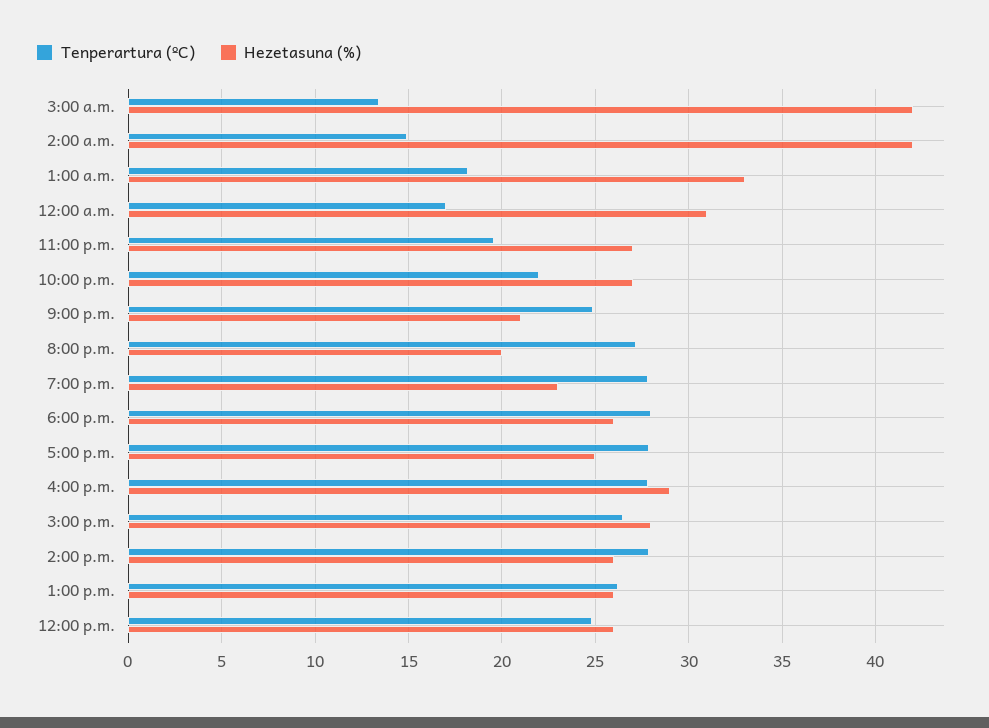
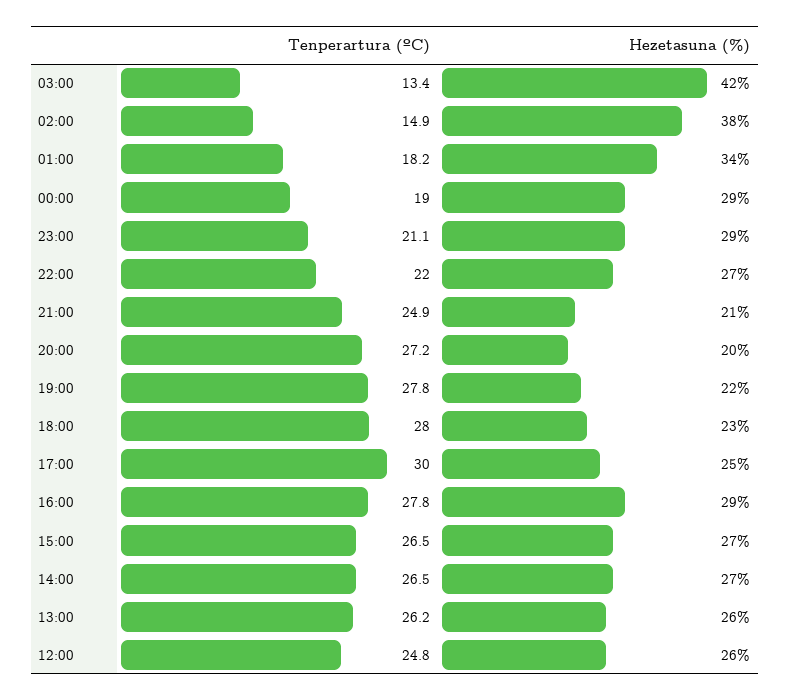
Hezetasuna (%), 2:00 a.m.: 42 -> 38
Hezetasuna (%), 1:00 a.m.: 33 -> 34
Tenperartura (ºC), 12:00 a.m.: 17 -> 19
Hezetasuna (%), 12:00 a.m.: 31 -> 29
Tenperartura (ºC), 11:00 p.m.: 19.5 -> 21.1
Hezetasuna (%), 11:00 p.m.: 27 -> 29
Hezetasuna (%), 7:00 p.m.: 23 -> 22
Hezetasuna (%), 6:00 p.m.: 26 -> 23
Tenperartura (ºC), 5:00 p.m.: 28 -> 30
Hezetasuna (%), 3:00 p.m.: 28 -> 27
Tenperartura (ºC), 2:00 p.m.: 28 -> 26.5
Hezetasuna (%), 2:00 p.m.: 26 -> 27

